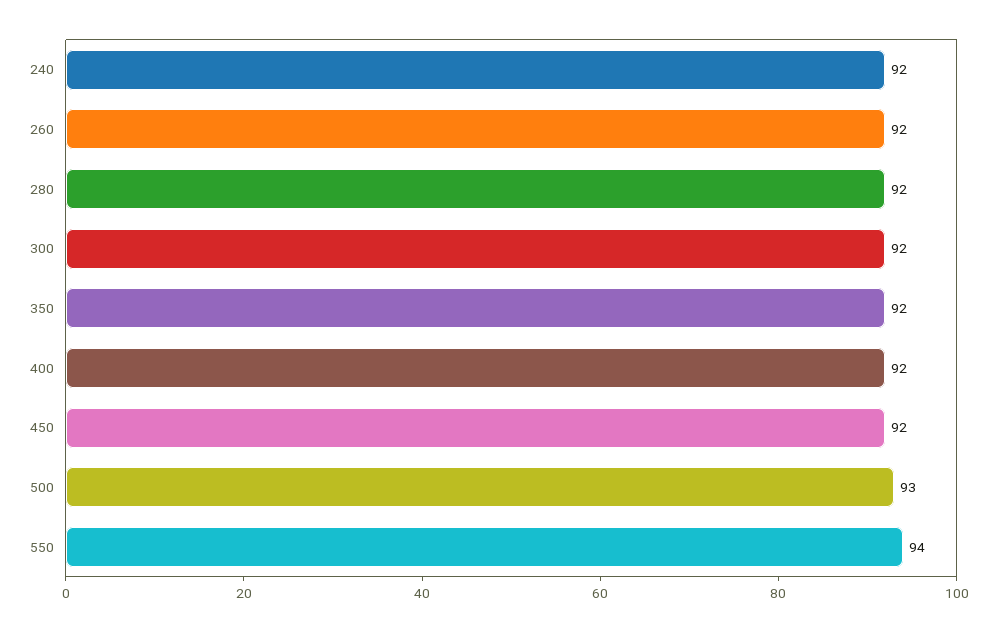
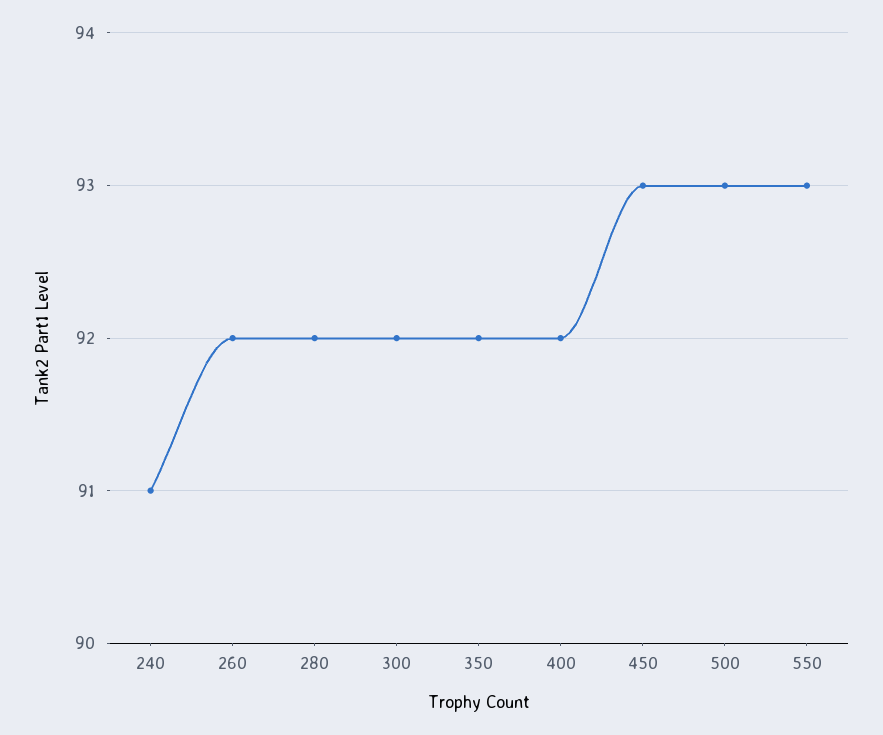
240: 92 -> 91
450: 92 -> 93
550: 94 -> 93

